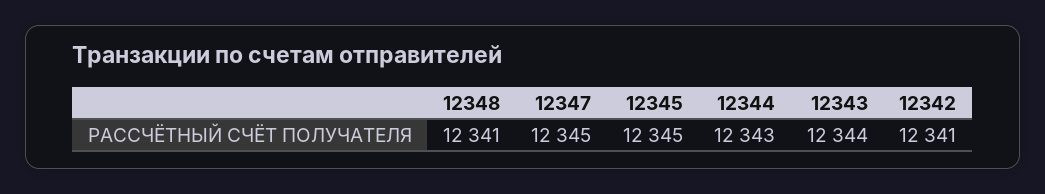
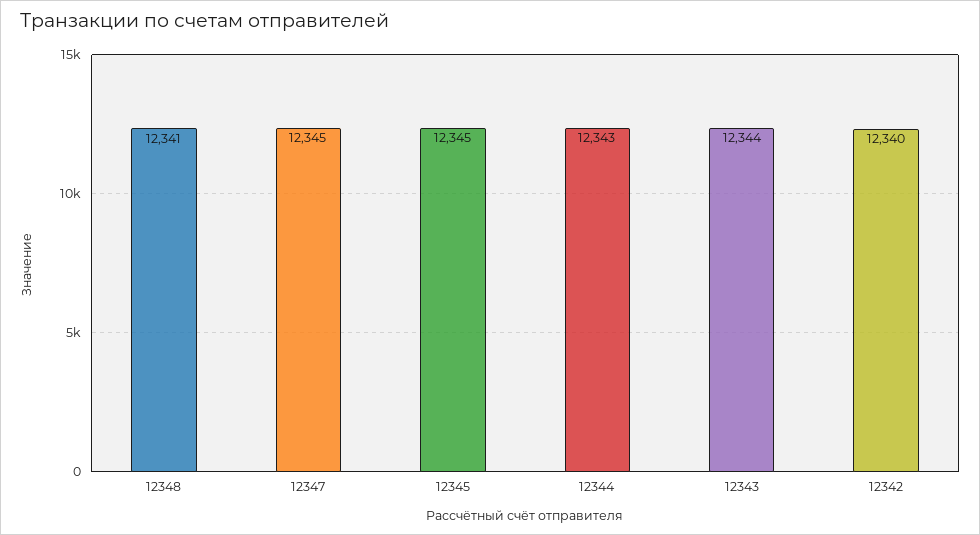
12342: 12341 -> 12340

